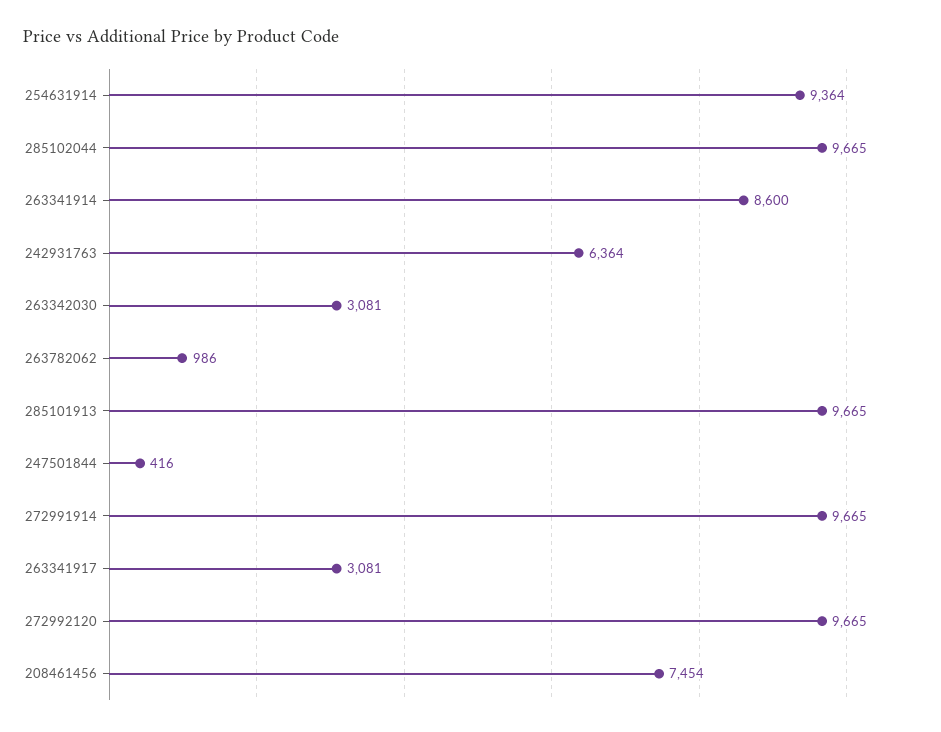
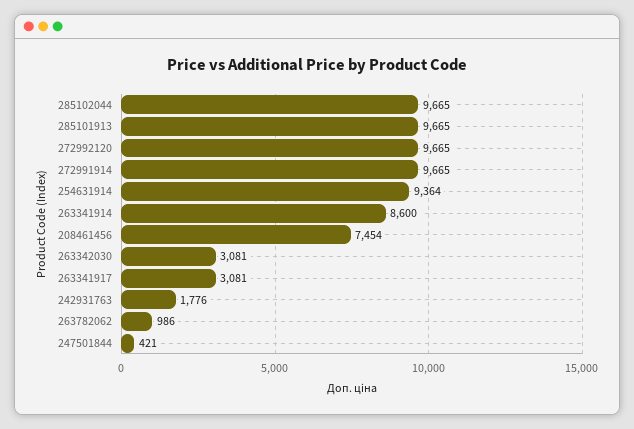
242931763: 6364 -> 1776
247501844: 416 -> 421

